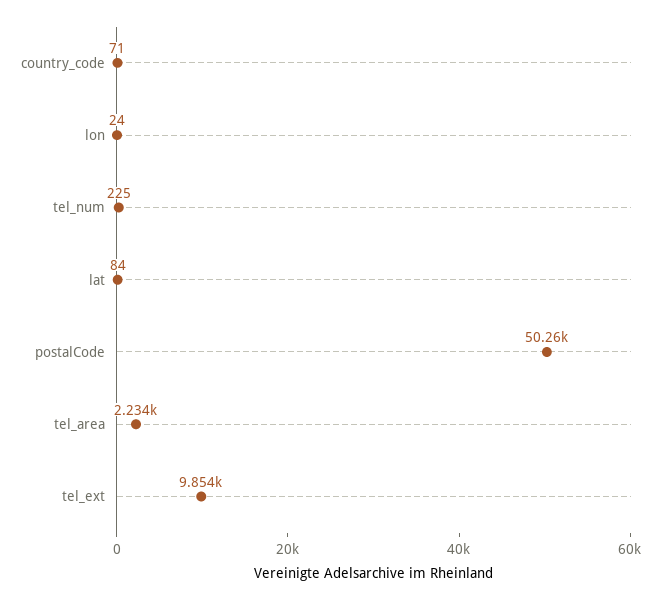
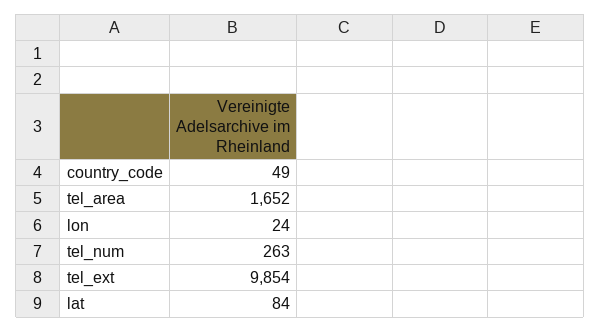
country_code: 71 -> 49
tel_num: 225 -> 263
postalCode: 50260 -> none
tel_area: 2234 -> 1652

